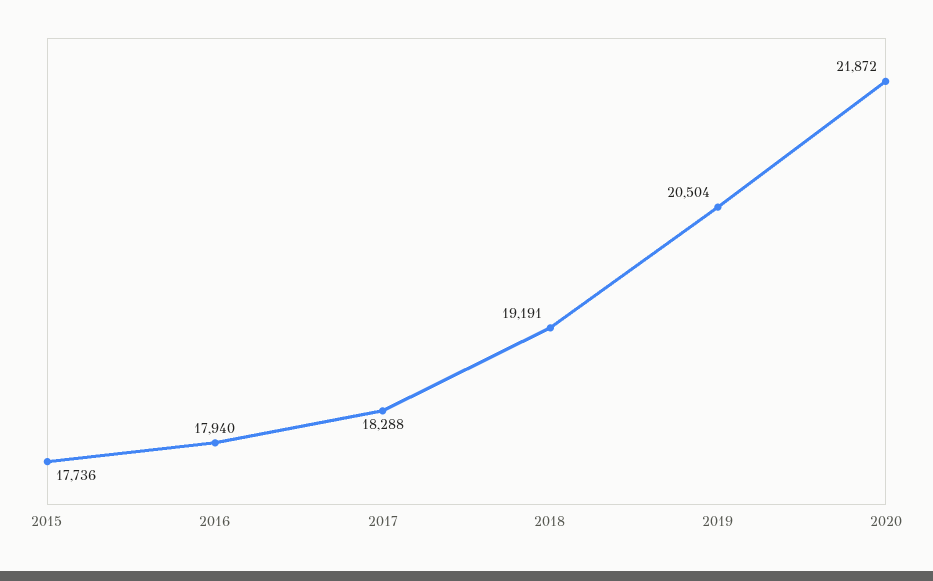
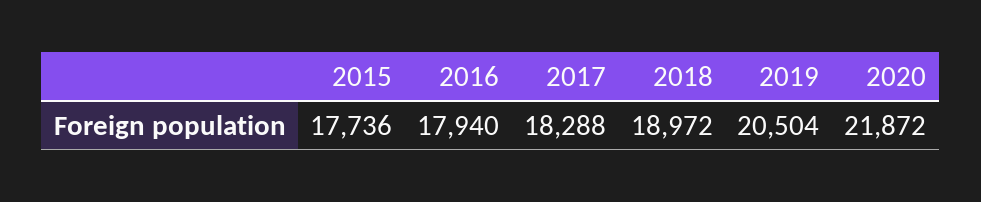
2018: 19191 -> 18972

